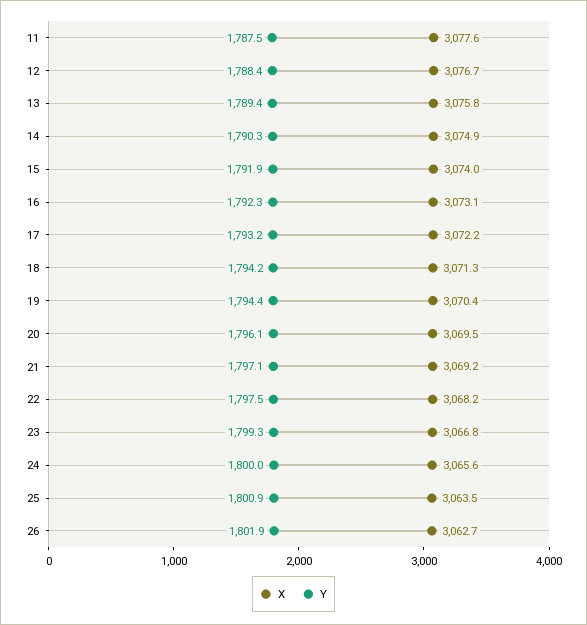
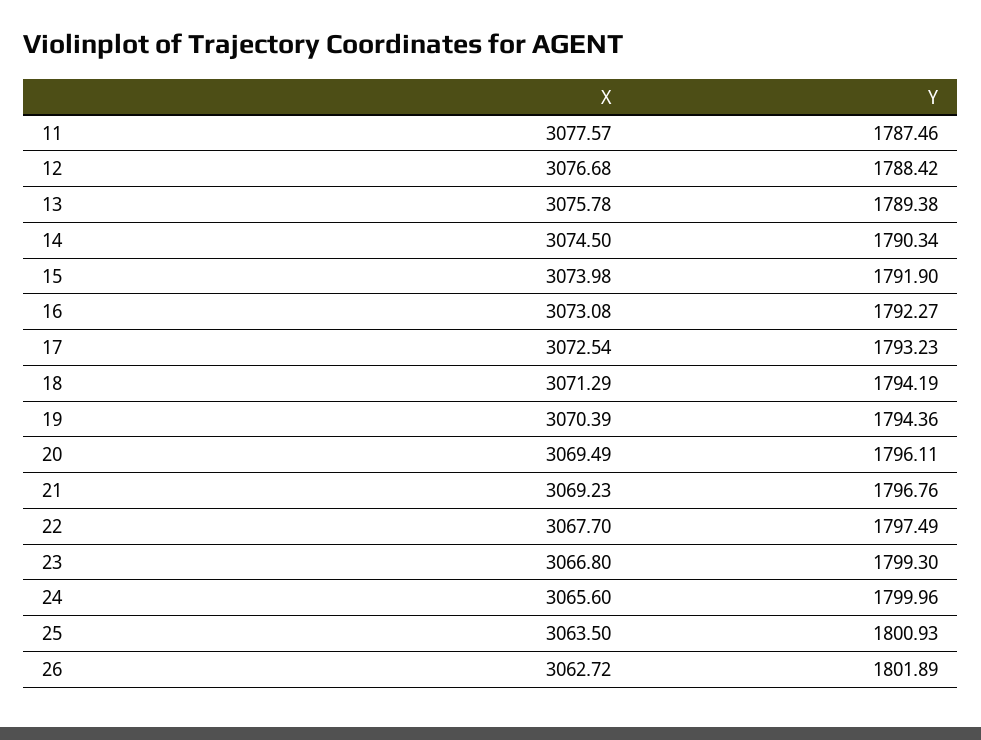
X, 14: 3074.9 -> 3074.5
X, 17: 3072.2 -> 3072.54
Y, 21: 1797.1 -> 1796.76
X, 22: 3068.2 -> 3067.7

